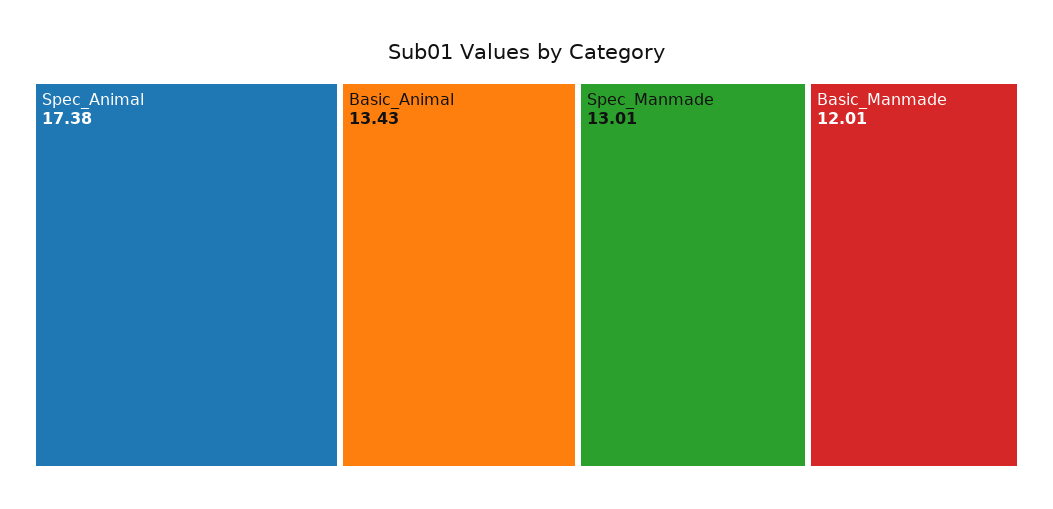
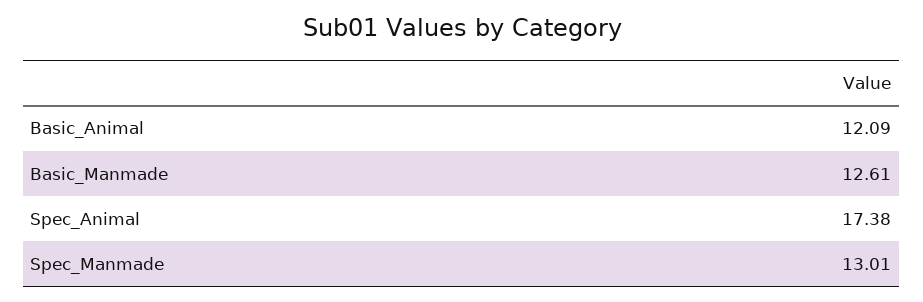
Basic_Animal: 13.43 -> 12.09
Basic_Manmade: 12.01 -> 12.61

